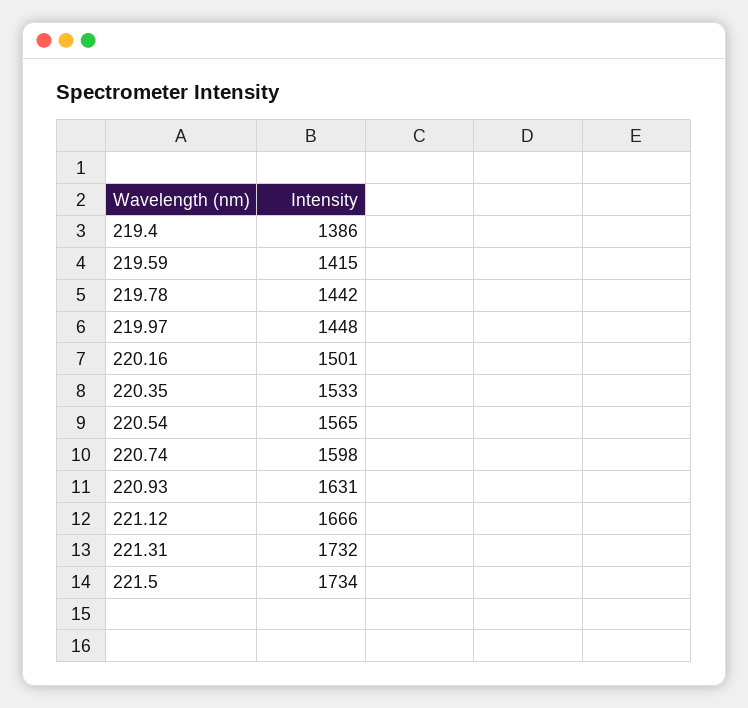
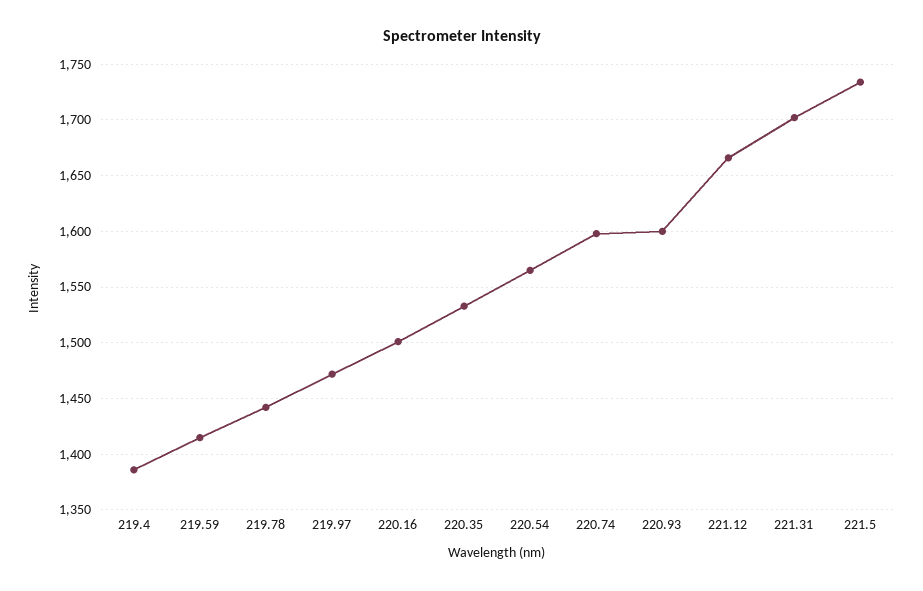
219.97: 1448 -> 1470
220.93: 1631 -> 1600
221.31: 1732 -> 1700

